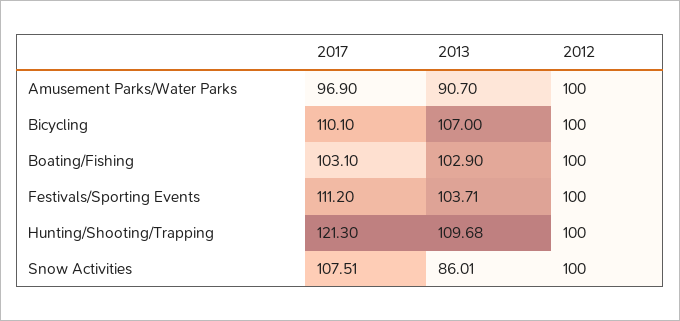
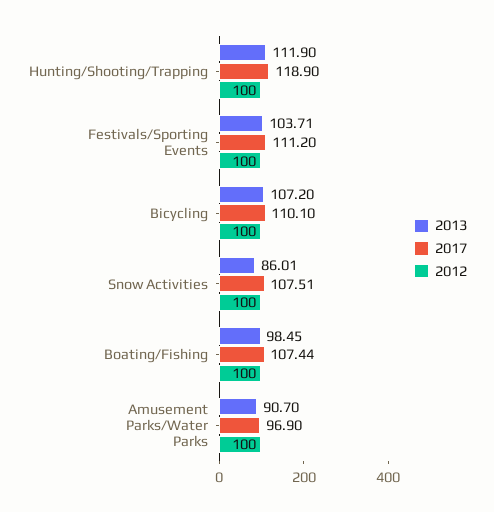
2013, Bicycling: 107 -> 107.2
2017, Boating/Fishing: 103.1 -> 107.44
2013, Boating/Fishing: 102.9 -> 98.45
2017, Hunting/Shooting/Trapping: 121.3 -> 118.9
2013, Hunting/Shooting/Trapping: 109.68 -> 111.9

